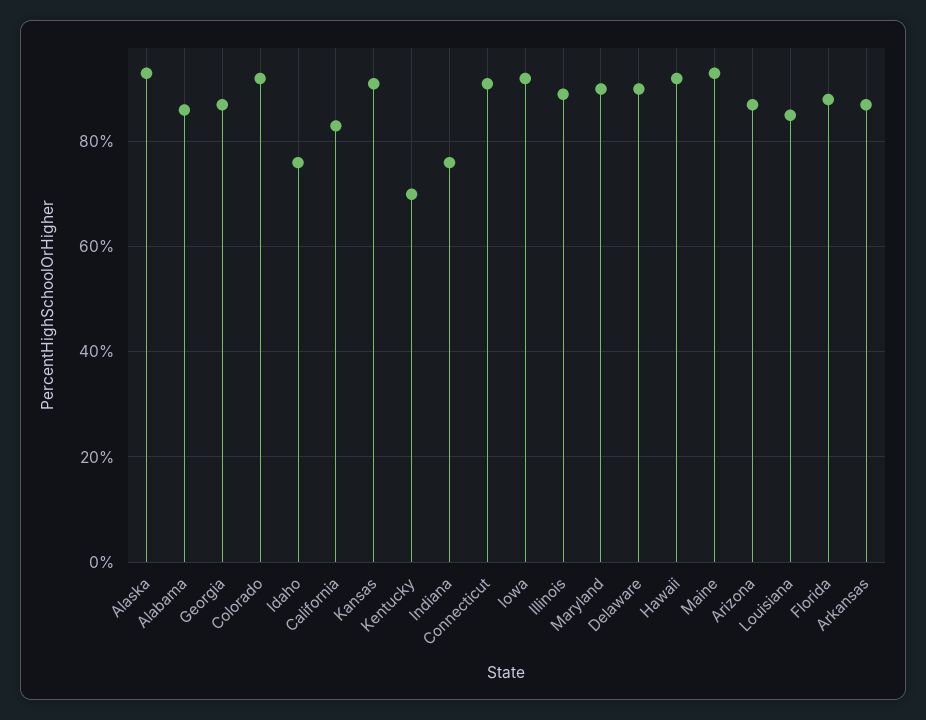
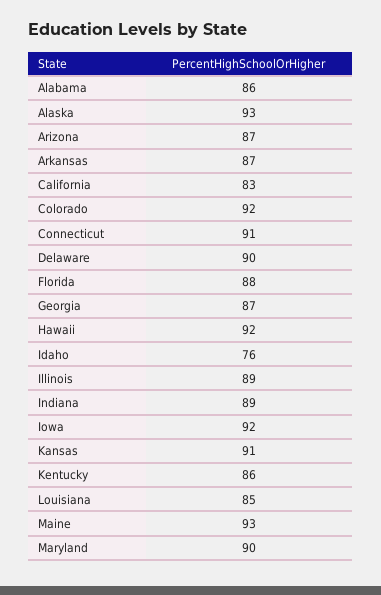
Kentucky: 70 -> 86
Indiana: 75 -> 89

